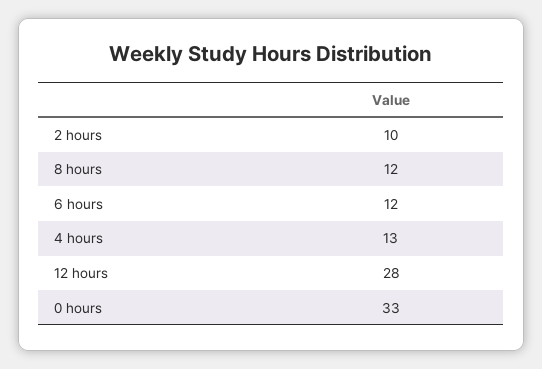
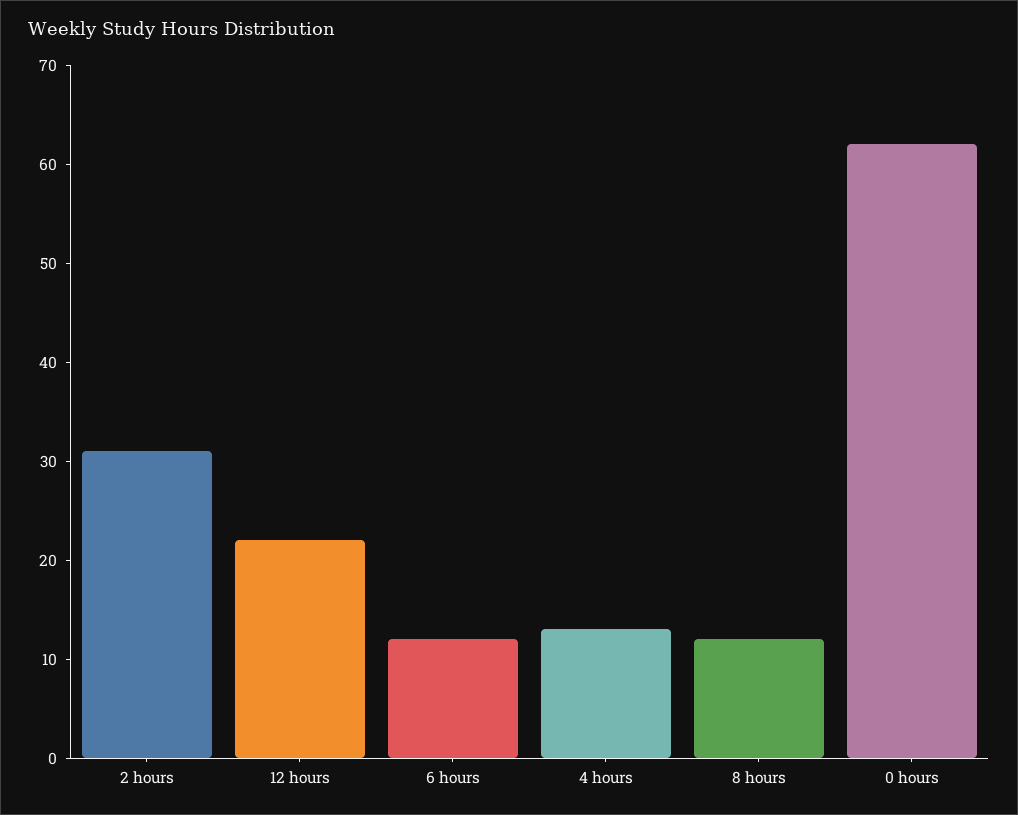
2 hours: 10 -> 31
12 hours: 28 -> 22
0 hours: 33 -> 62

